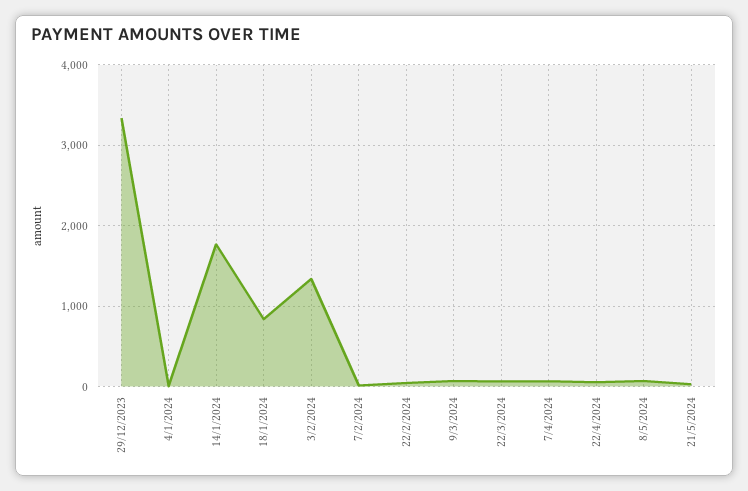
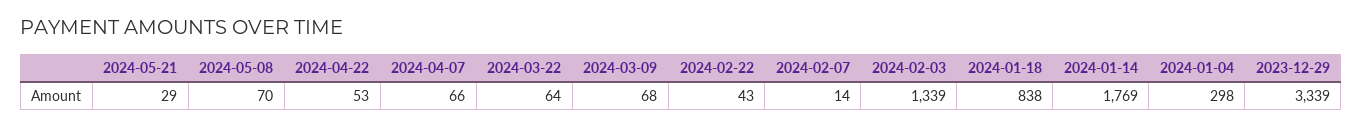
4/1/2024: 0 -> 298

